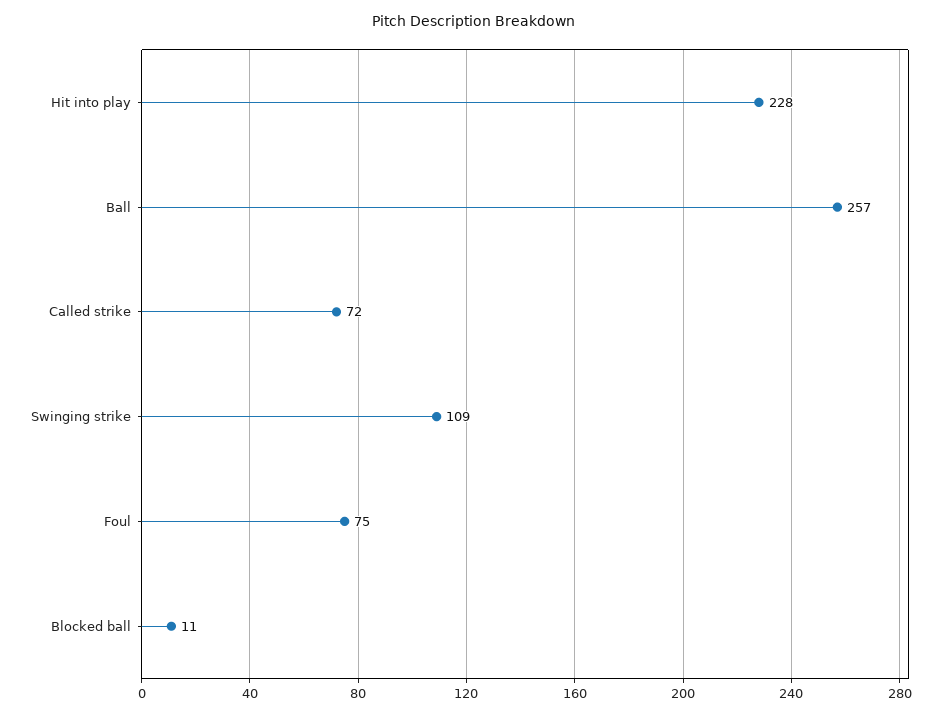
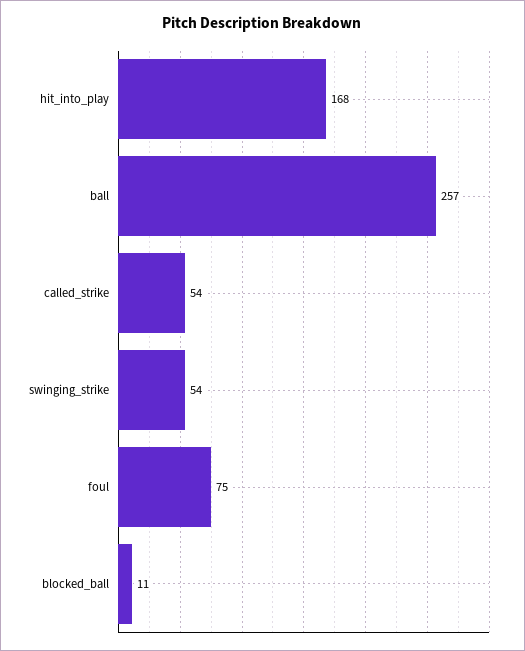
Hit into play: 228 -> 168
Called strike: 72 -> 54
Swinging strike: 109 -> 54

